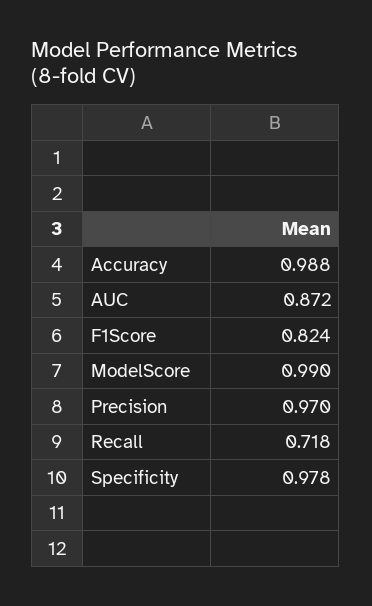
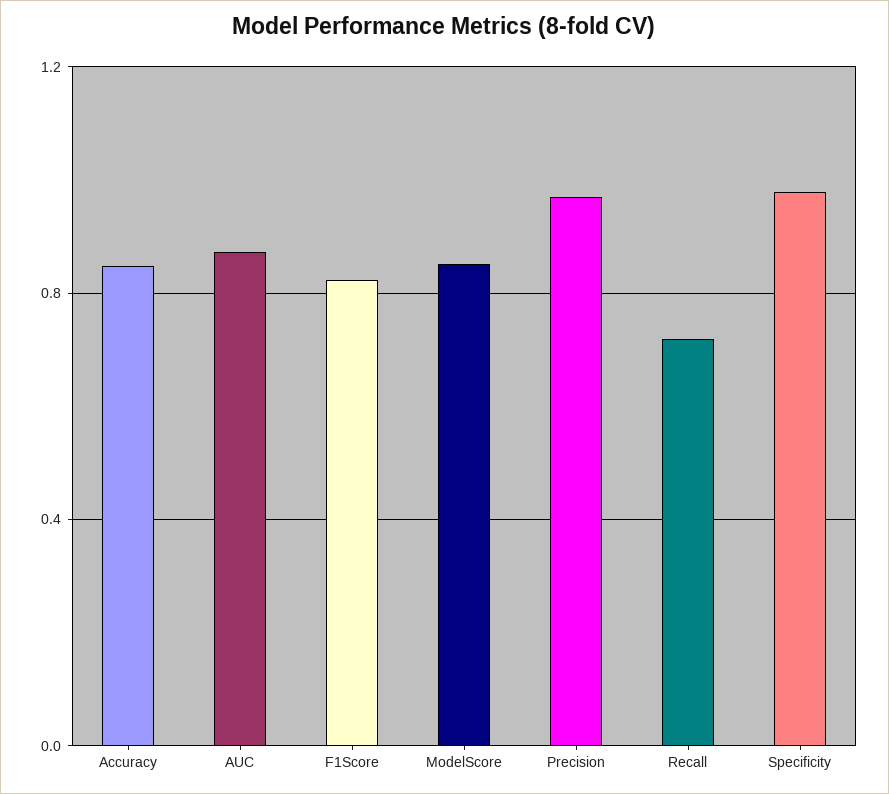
Accuracy: 0.988 -> 0.85
ModelScore: 0.99 -> 0.85

